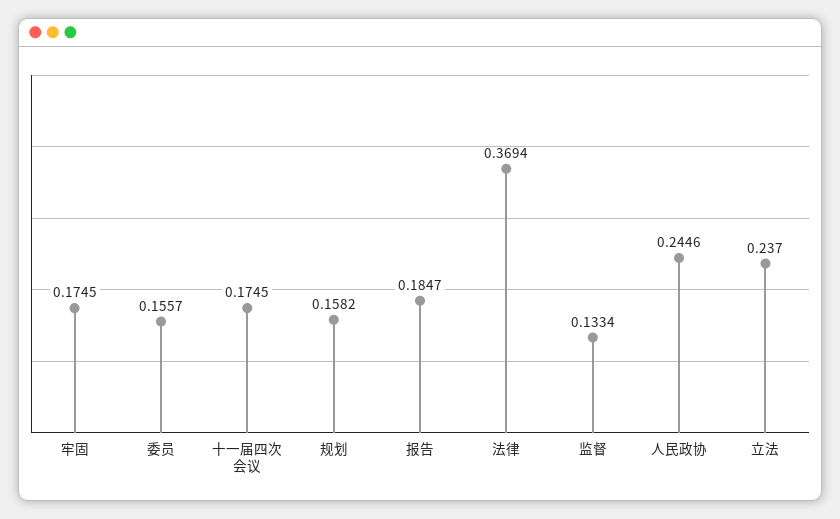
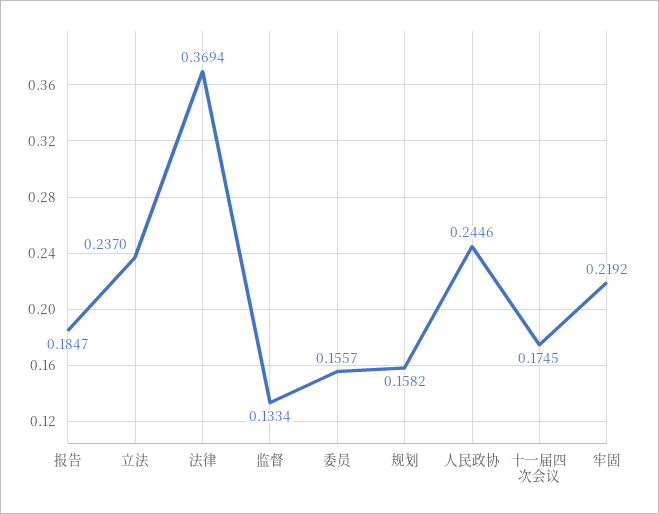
牢固: 0.1745 -> 0.2192

